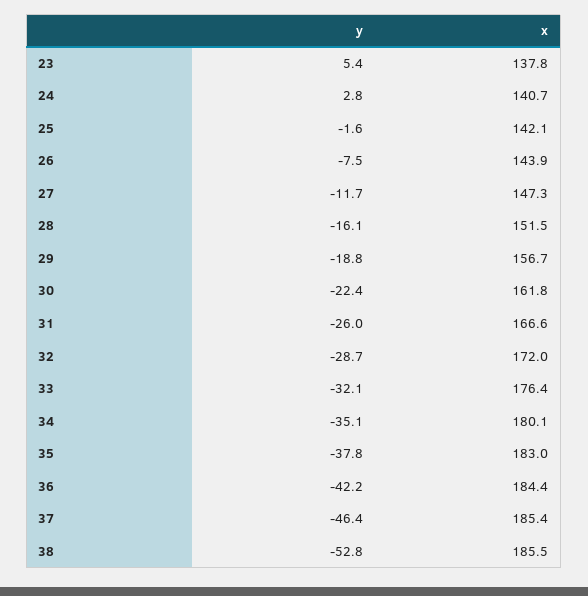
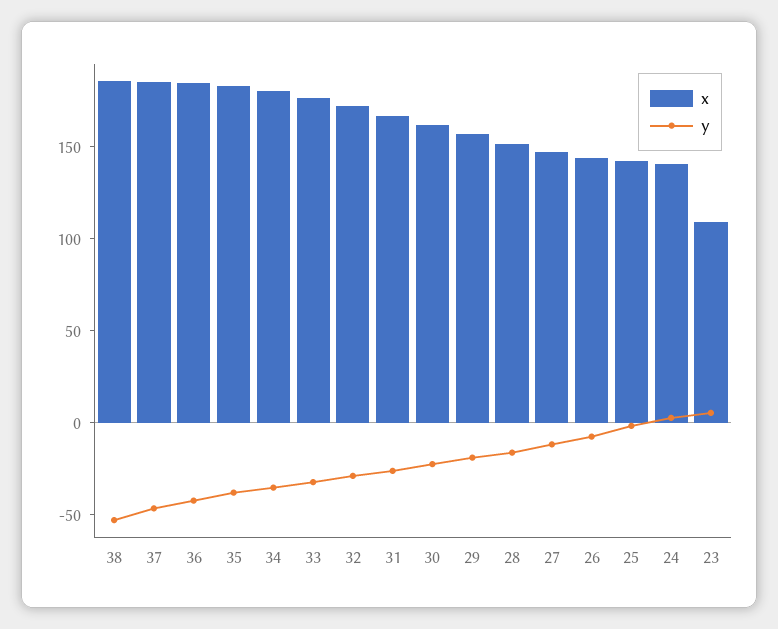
x, 23: 137.8 -> 110

